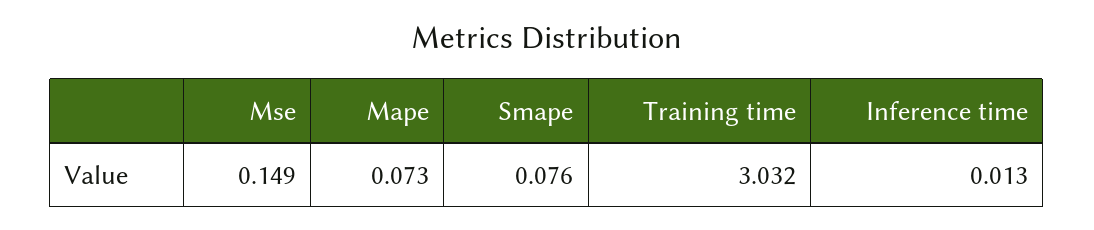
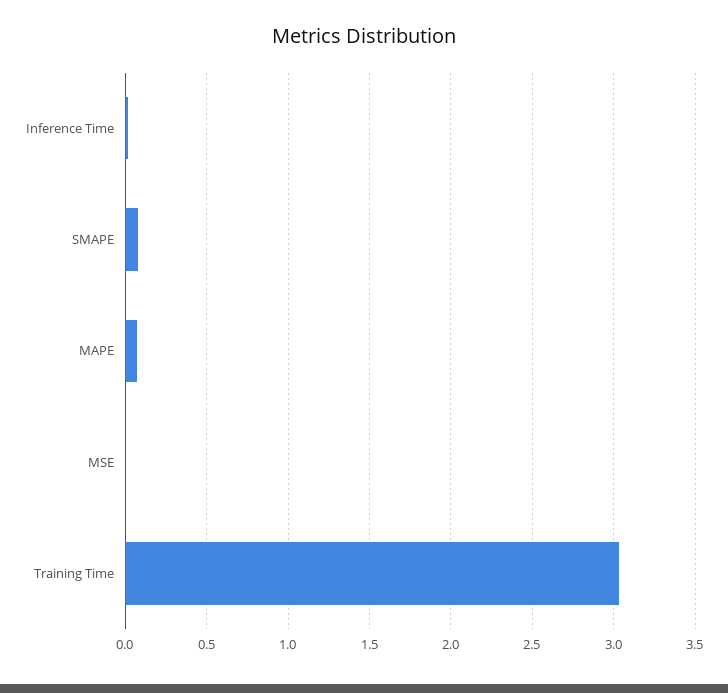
Mse: 0.149 -> 0

